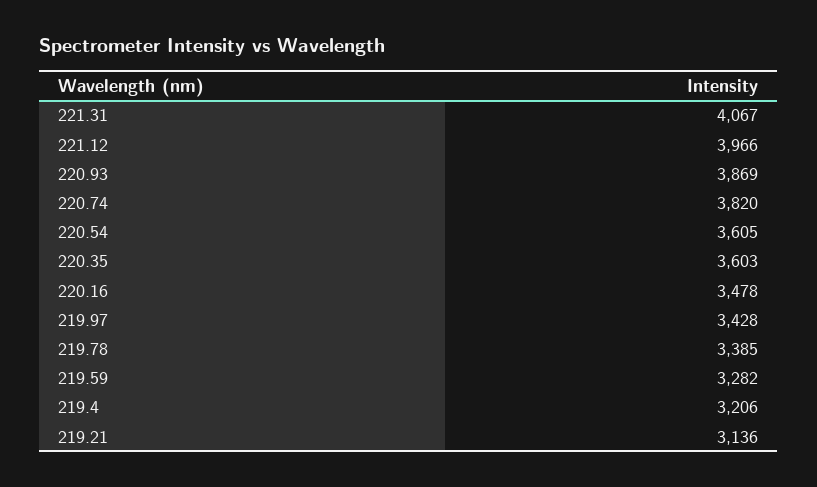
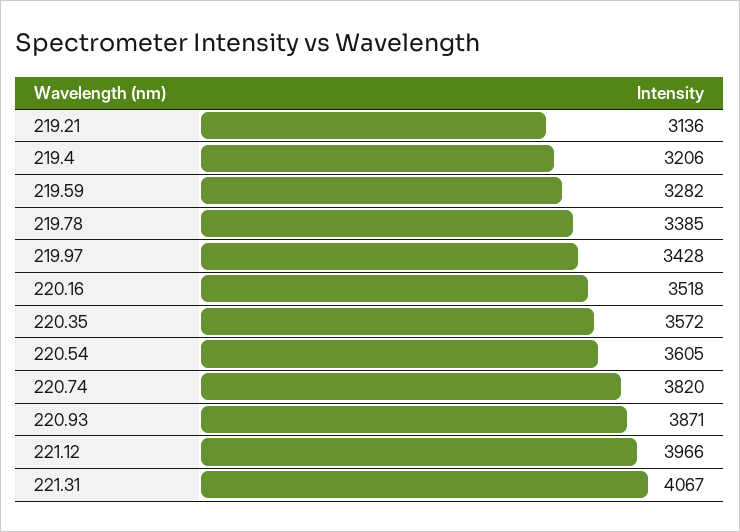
220.93: 3869 -> 3871
220.35: 3603 -> 3572
220.16: 3478 -> 3518

